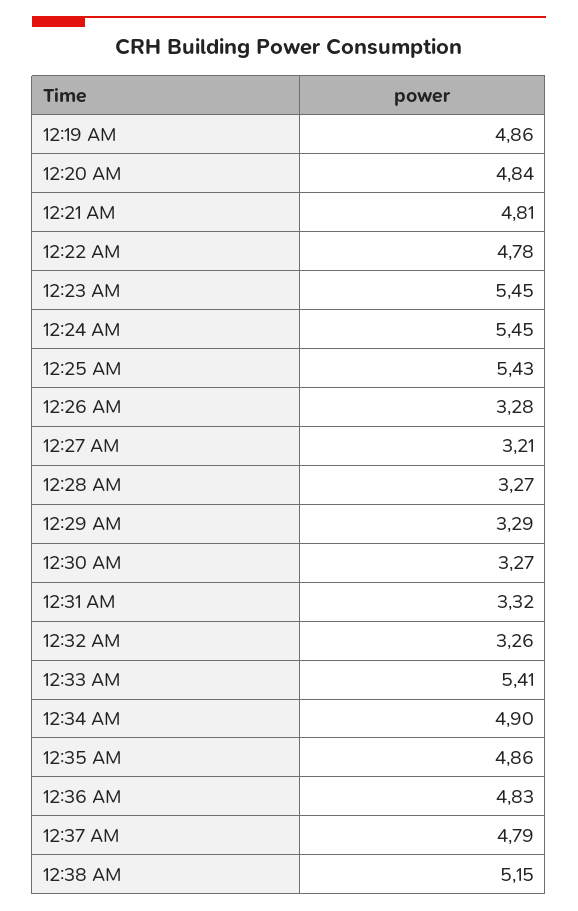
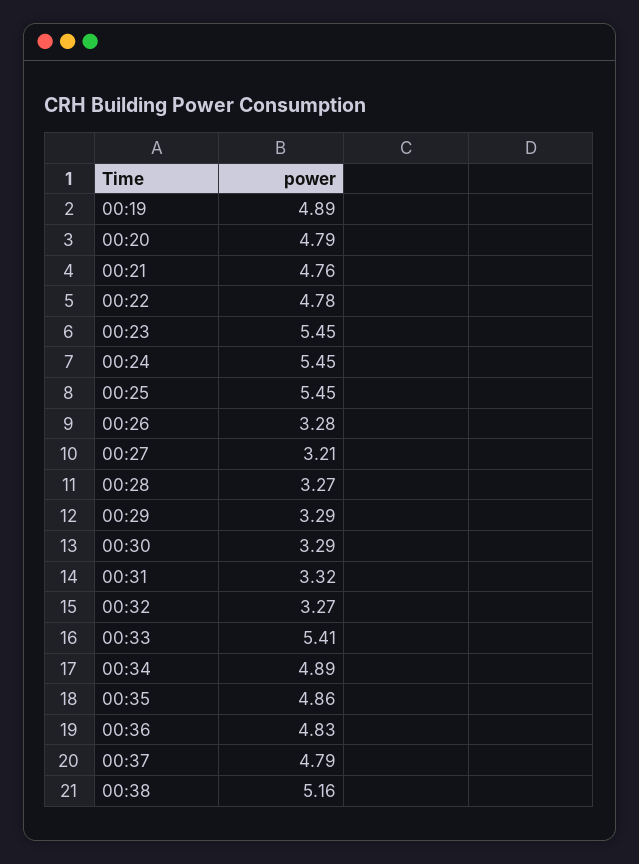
12:19 AM: 4.86 -> 4.89
12:20 AM: 4.84 -> 4.79
12:21 AM: 4.81 -> 4.76
12:25 AM: 5.43 -> 5.45
12:30 AM: 3.27 -> 3.29
12:32 AM: 3.26 -> 3.27
12:34 AM: 4.9 -> 4.89
12:38 AM: 5.15 -> 5.16

